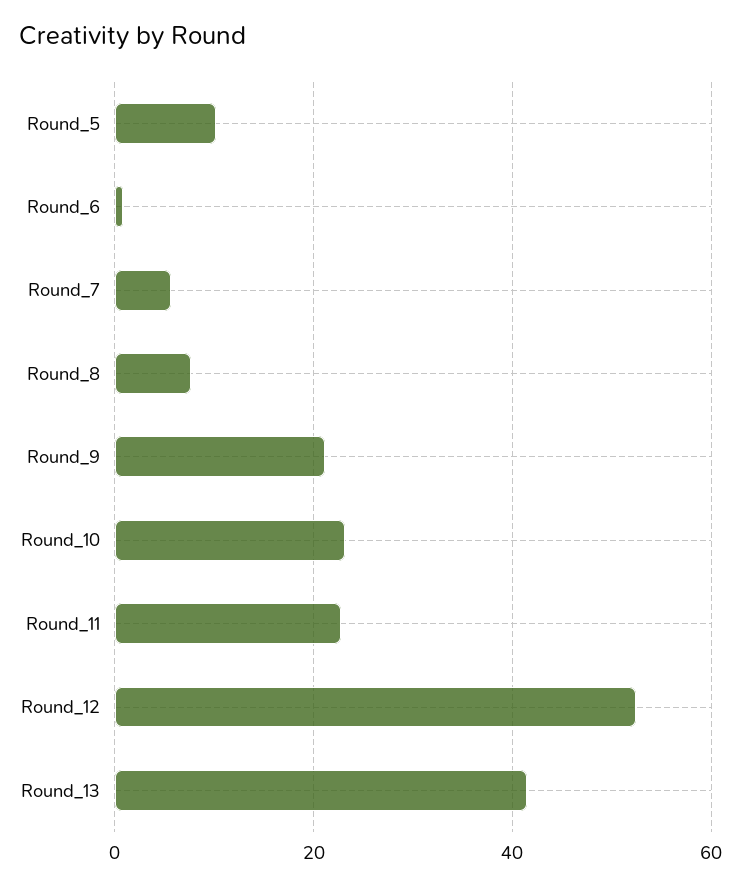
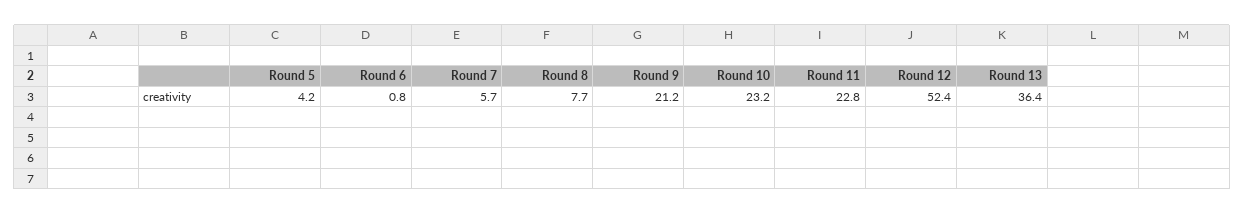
Round_5: 10 -> 4.2
Round_13: 42 -> 36.4

